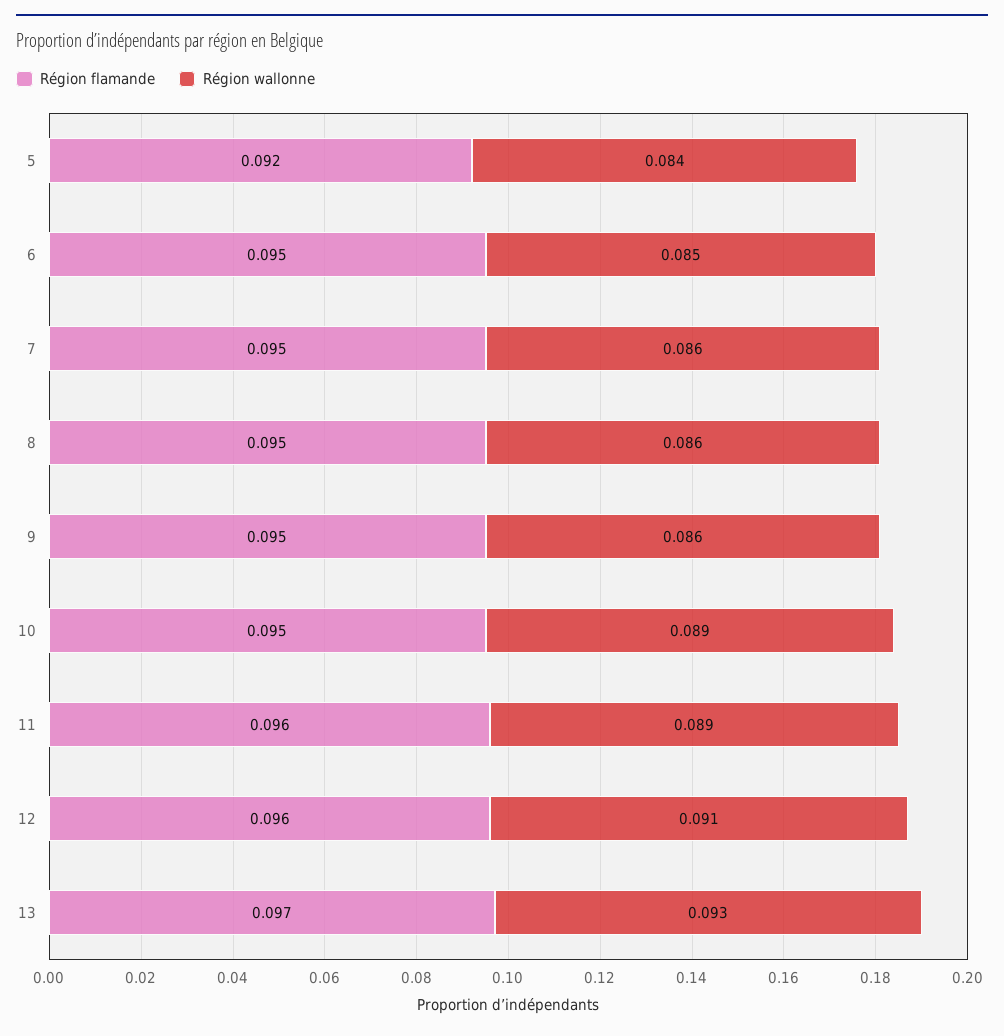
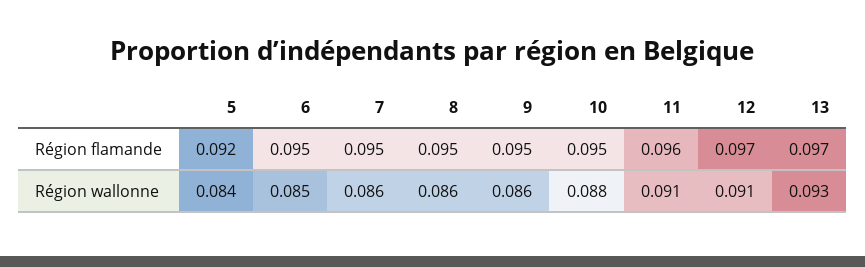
Région wallonne, 10: 0.089 -> 0.088
Région wallonne, 11: 0.089 -> 0.091
Région flamande, 12: 0.096 -> 0.097

